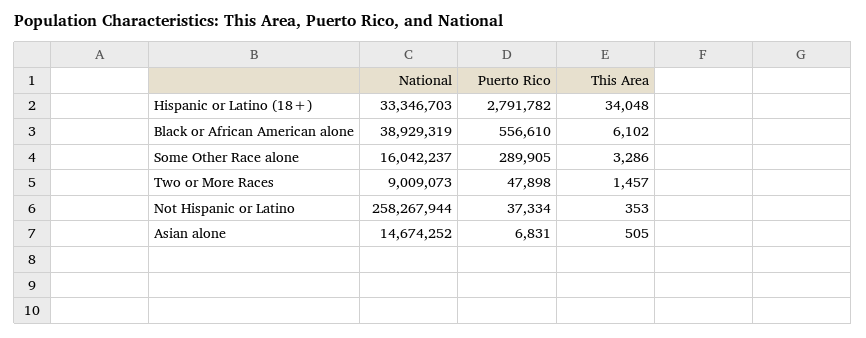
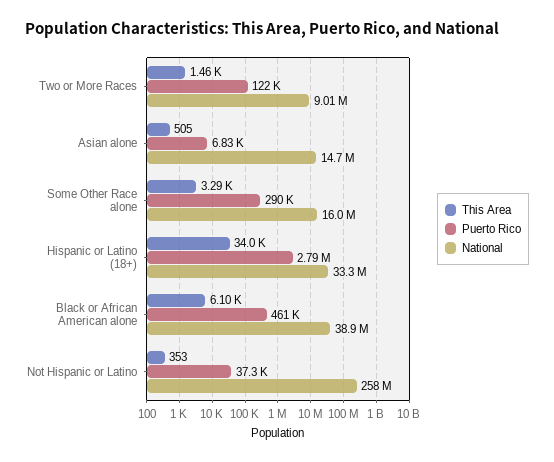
Puerto Rico, Black or African American alone: 556610 -> 461000
Puerto Rico, Two or More Races: 47898 -> 122000

